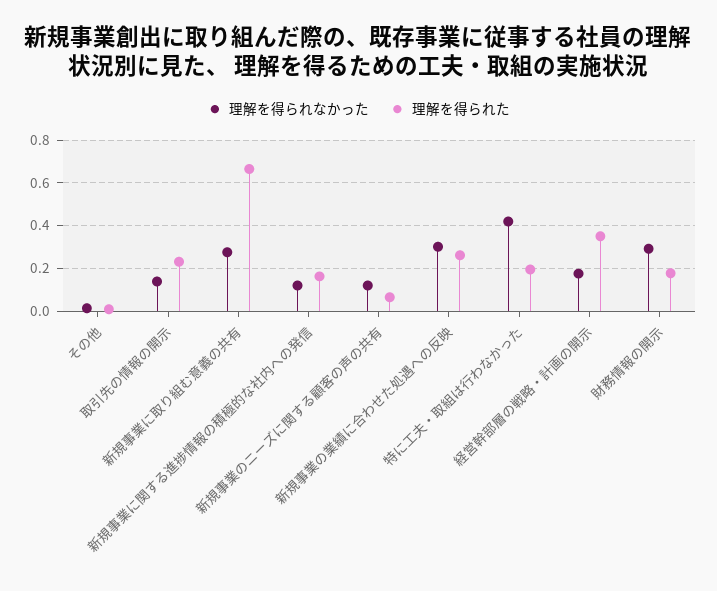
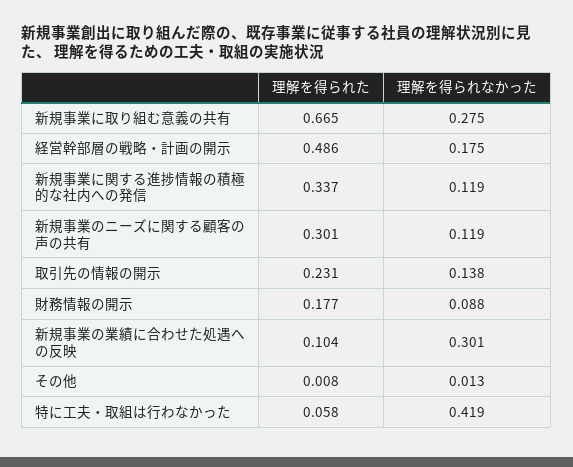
理解を得られた, 新規事業に関する進捗情報の積極的な社内への発信: 0.15 -> 0.337
理解を得られた, 新規事業のニーズに関する顧客の声の共有: 0.05 -> 0.301
理解を得られた, 新規事業の業績に合わせた処遇への反映: 0.25 -> 0.104
理解を得られた, 特に工夫・取組は行わなかった: 0.2 -> 0.058
理解を得られた, 経営幹部層の戦略・計画の開示: 0.35 -> 0.486
理解を得られなかった, 財務情報の開示: 0.3 -> 0.088

